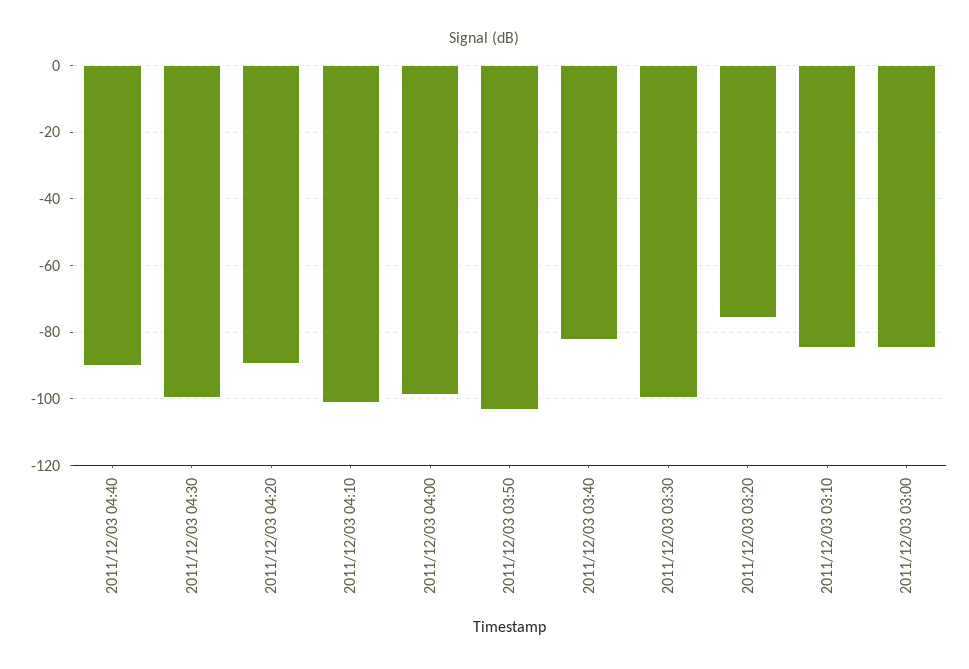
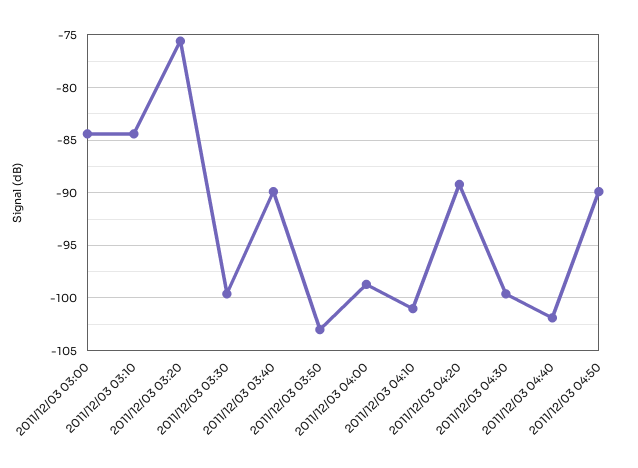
2011/12/03 04:40: -90 -> -102
2011/12/03 03:40: -82 -> -90
2011/12/03 04:50: none -> -90

